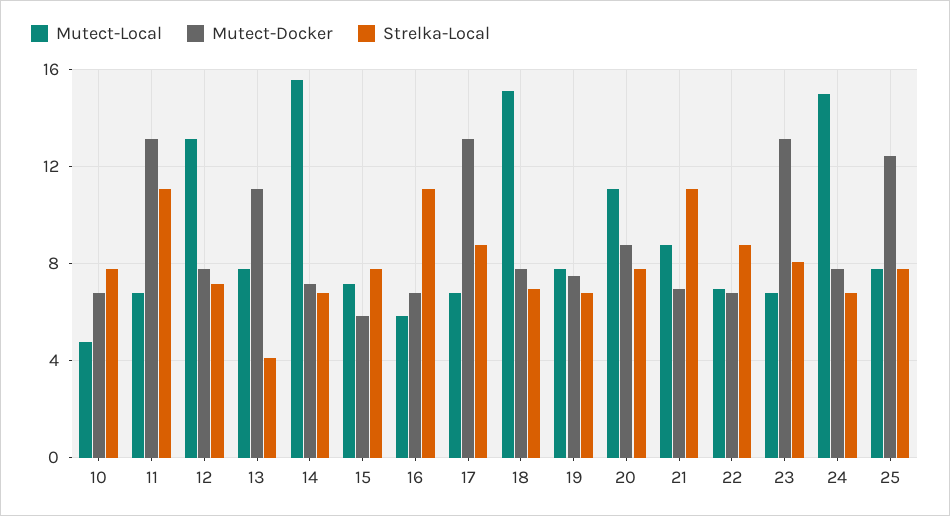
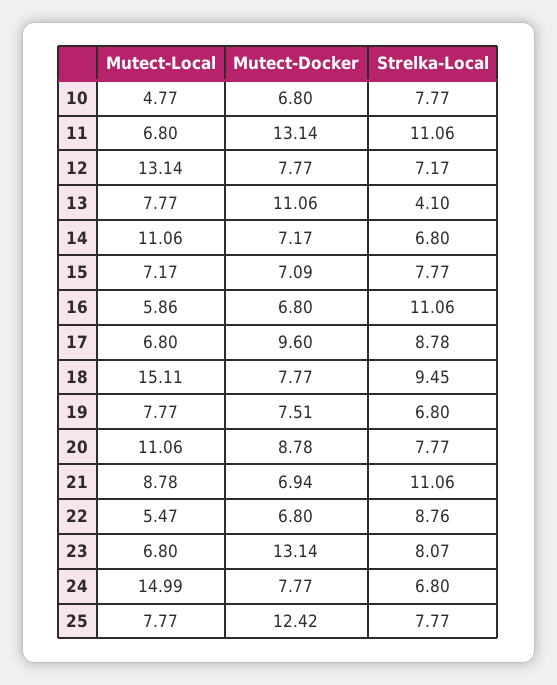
Mutect-Local, 14: 15.5 -> 11.06
Mutect-Docker, 15: 6 -> 7.09
Mutect-Docker, 17: 13 -> 9.6
Strelka-Local, 18: 7 -> 9.45
Mutect-Local, 22: 7 -> 5.47

